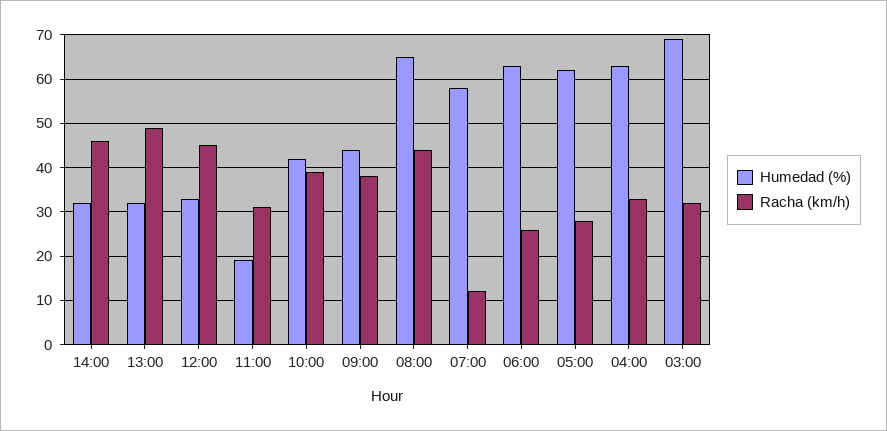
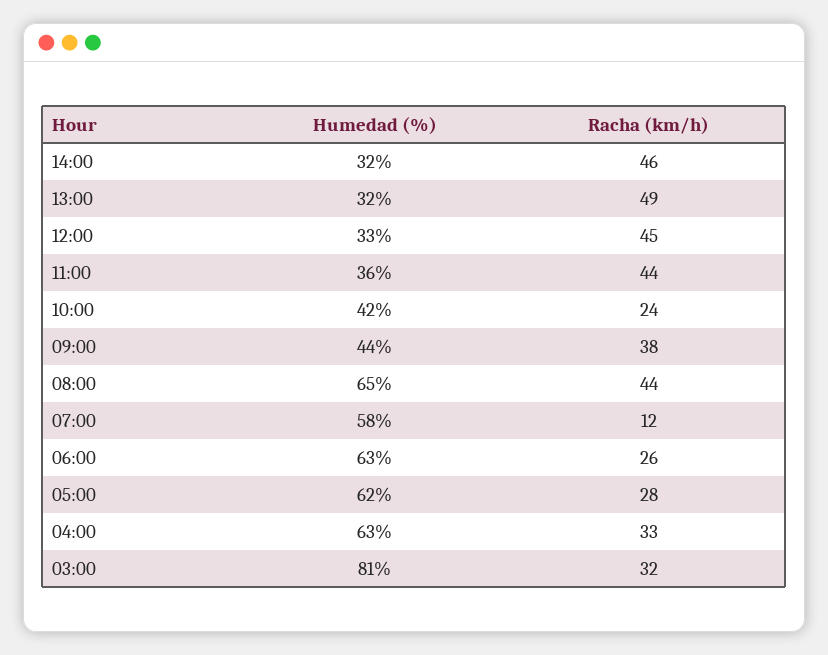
Humedad (%), 11:00: 20 -> 36
Racha (km/h), 11:00: 30 -> 44
Racha (km/h), 10:00: 40 -> 24
Humedad (%), 03:00: 70 -> 81

